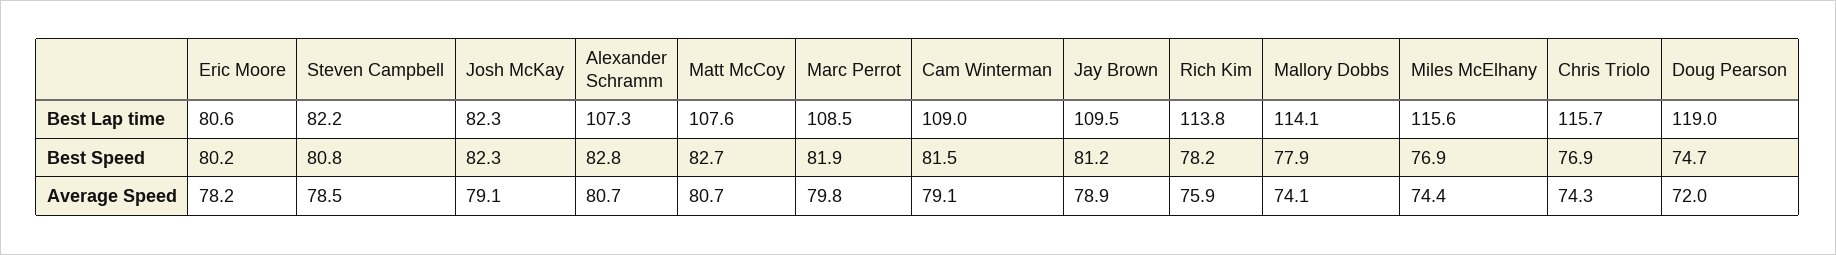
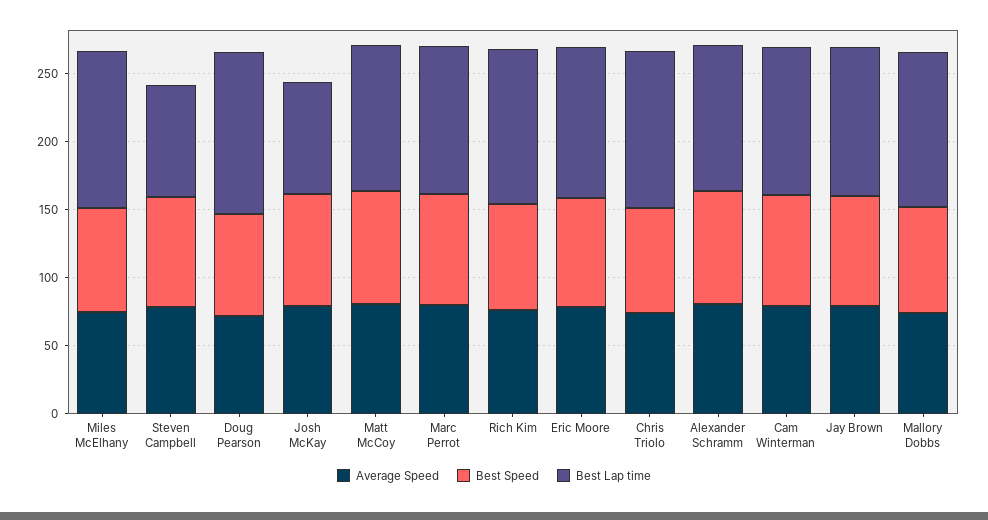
Best Lap time, Eric Moore: 80.6 -> 110

